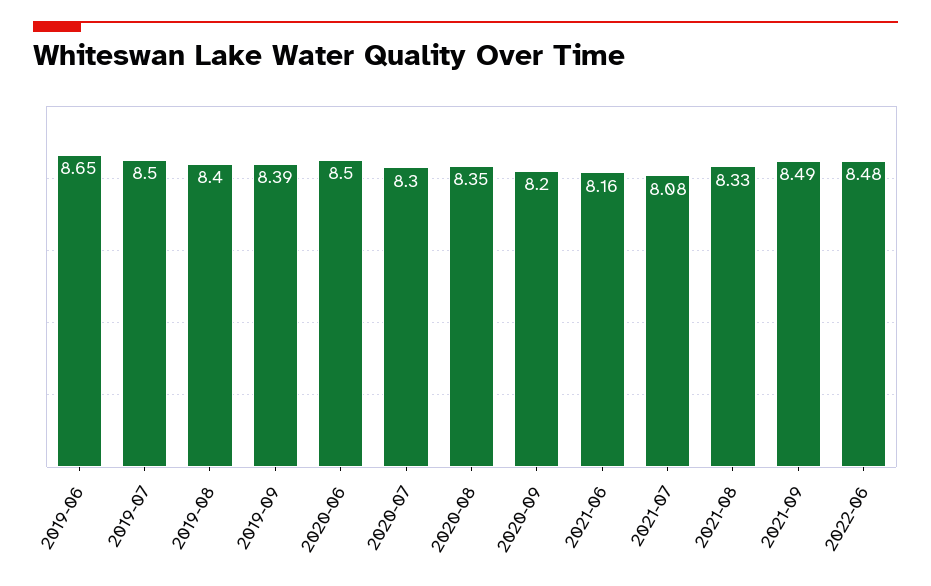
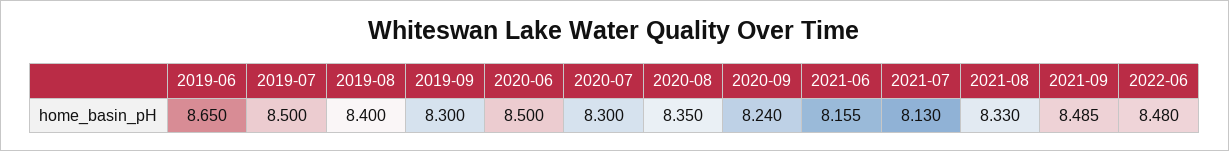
2019-09: 8.39 -> 8.3
2020-09: 8.2 -> 8.24
2021-07: 8.08 -> 8.13

